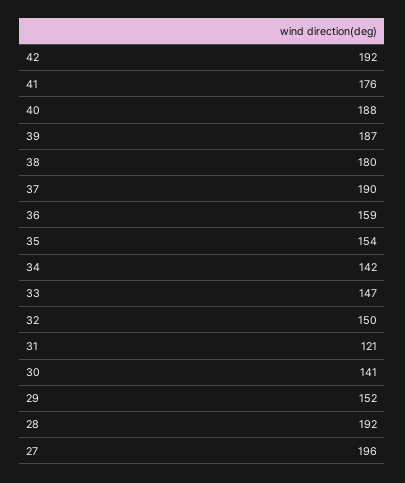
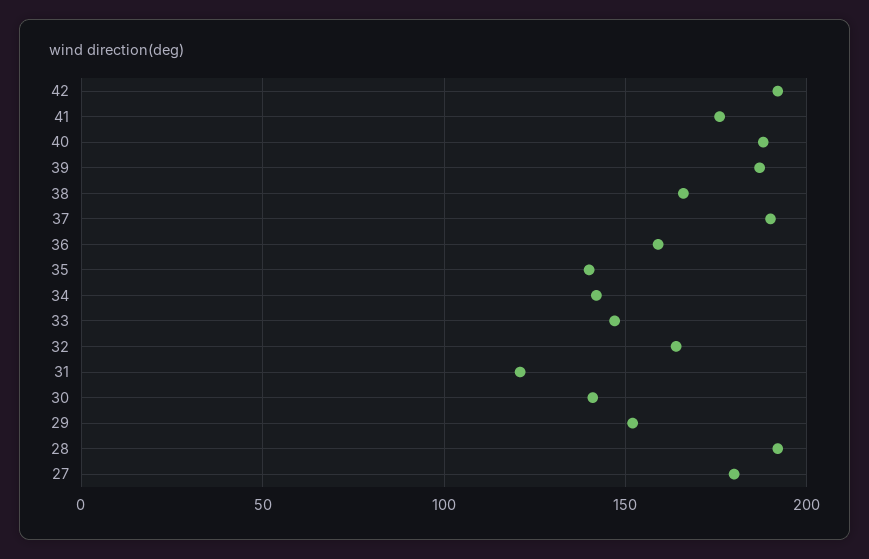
38: 180 -> 165
35: 154 -> 140
32: 150 -> 165
27: 196 -> 180

